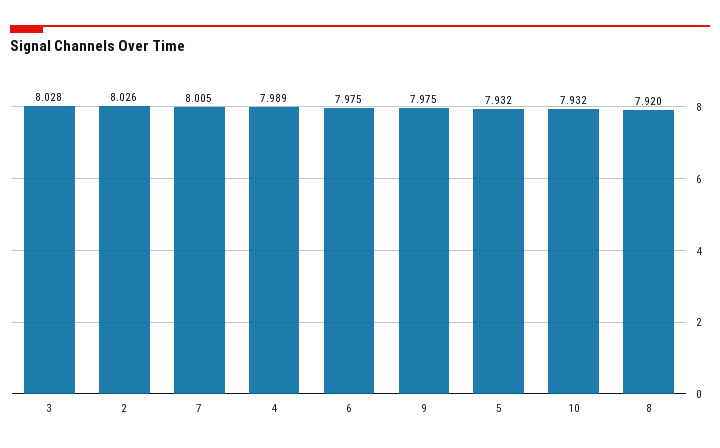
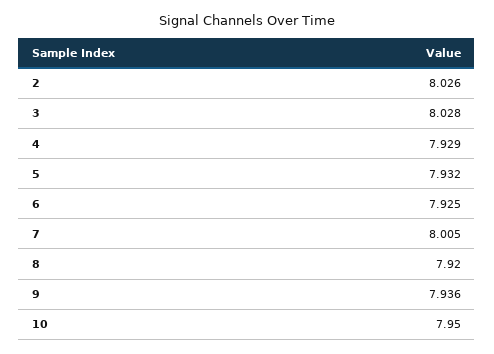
4: 7.989 -> 7.929
6: 7.975 -> 7.925
9: 7.975 -> 7.936
10: 7.932 -> 7.95

